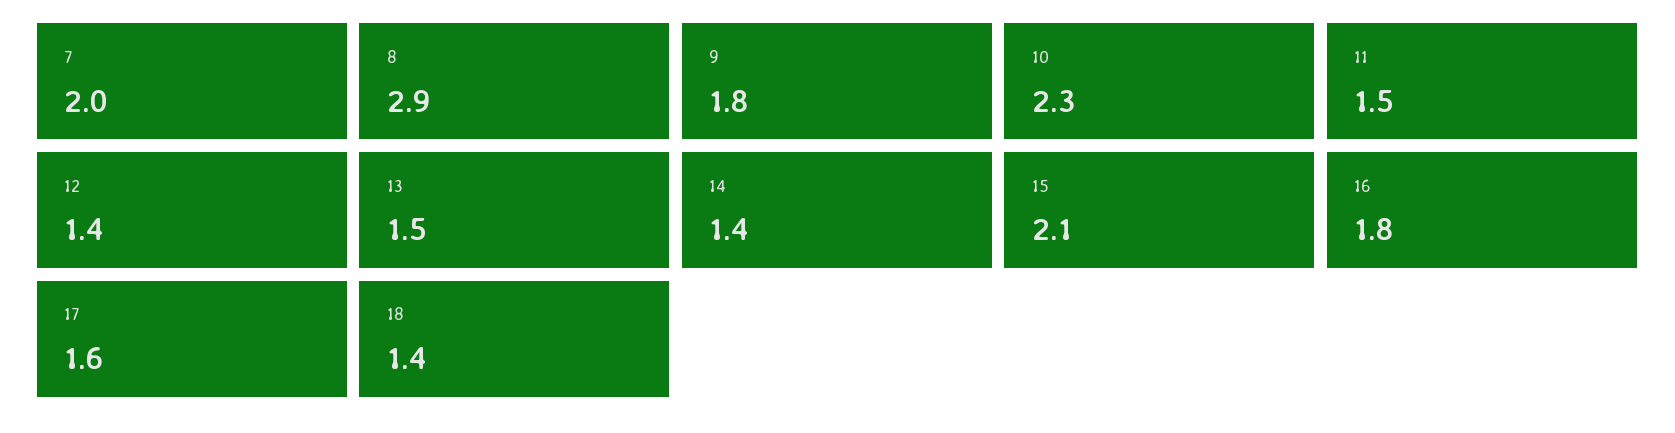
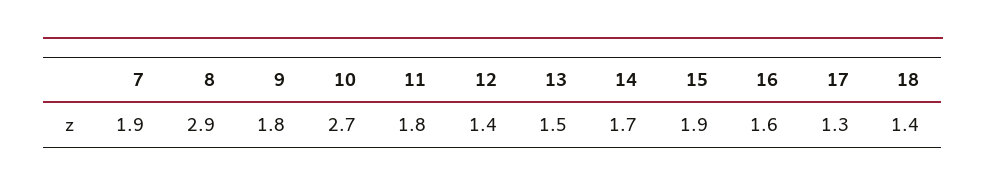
7: 2 -> 1.9
10: 2.3 -> 2.7
11: 1.5 -> 1.8
14: 1.4 -> 1.7
15: 2.1 -> 1.9
16: 1.8 -> 1.6
17: 1.6 -> 1.3

